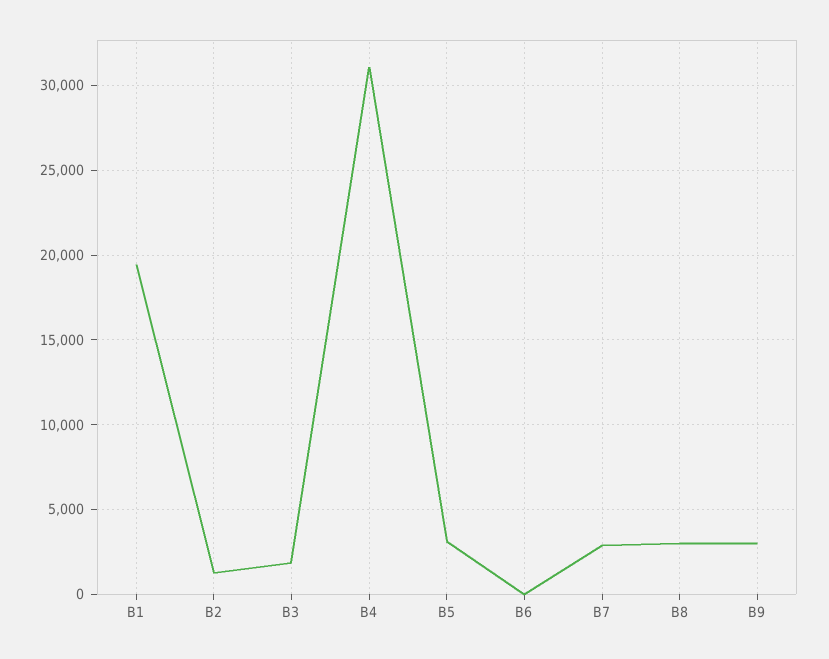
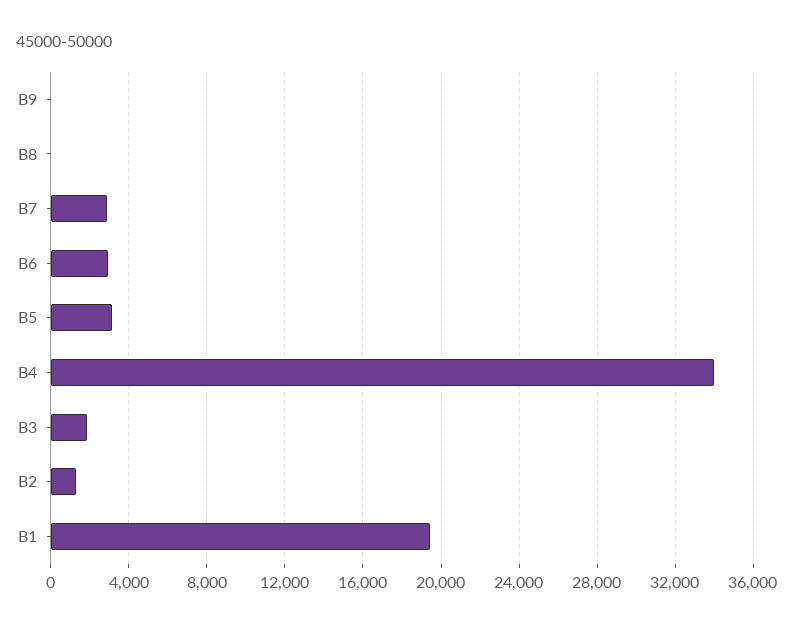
B4: 31000 -> 34000
B6: 0 -> 3000
B8: 3000 -> 0
B9: 3000 -> 0

